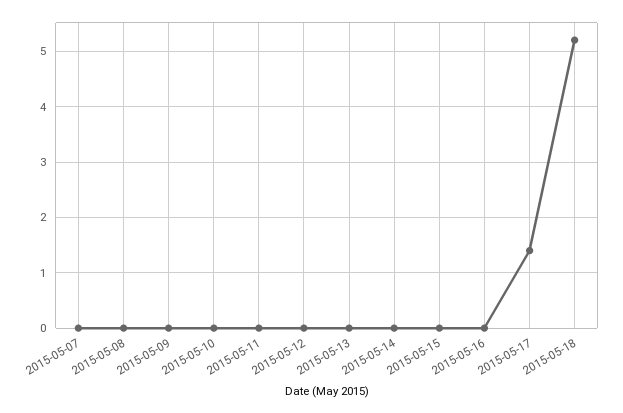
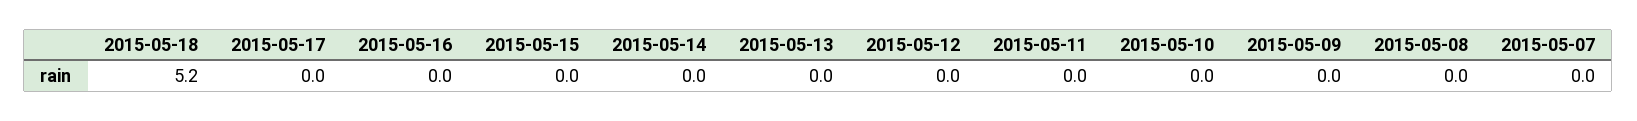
2015-05-17: 1.5 -> 0

